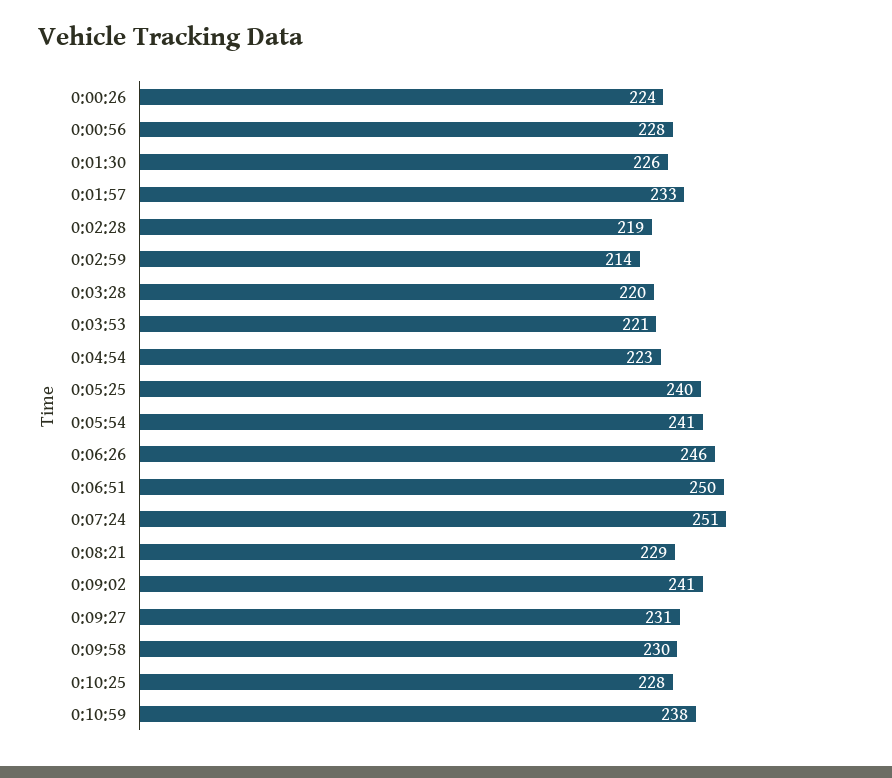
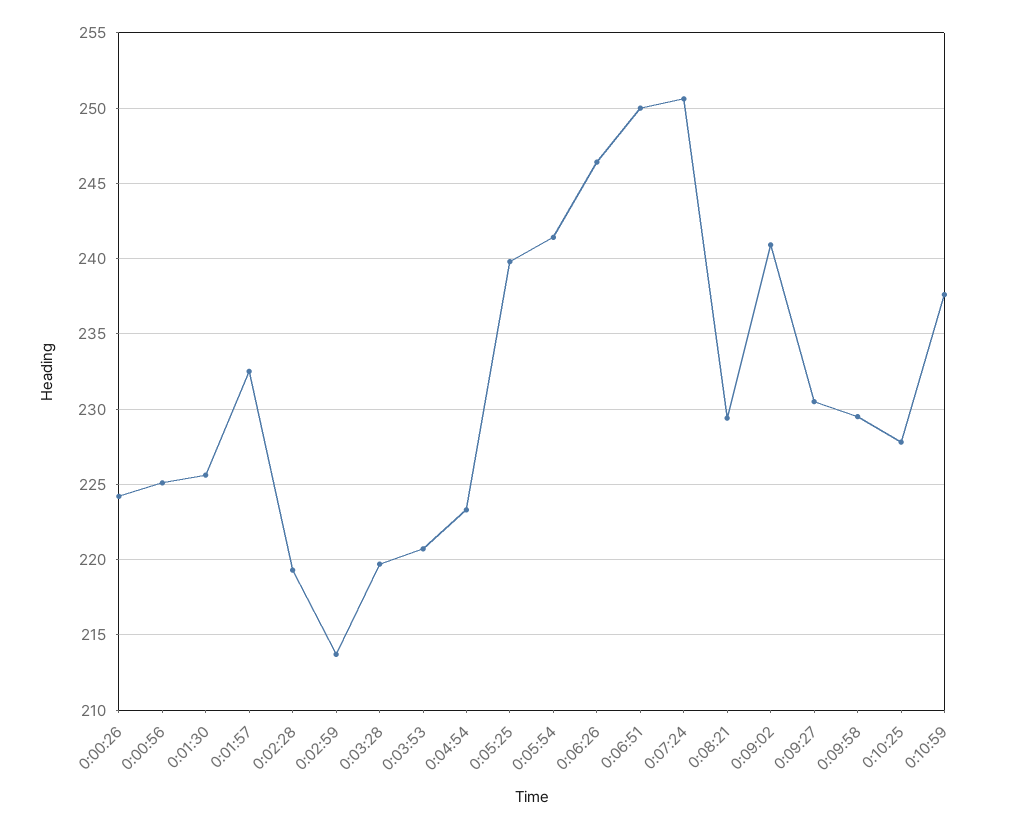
0:00:56: 228 -> 225

